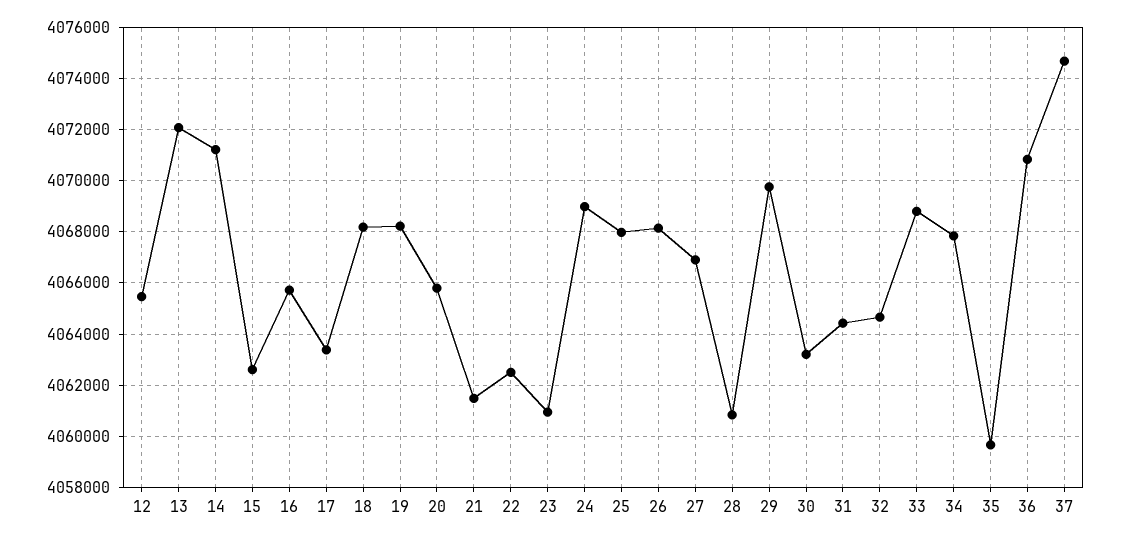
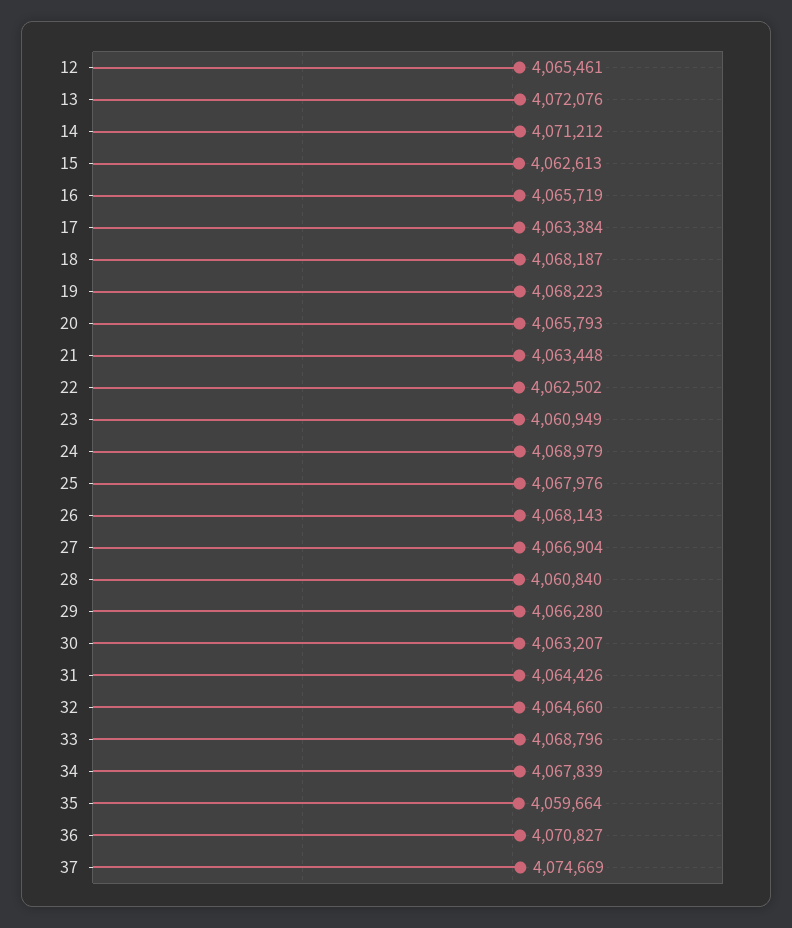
21: 4061500 -> 4063448
29: 4069750 -> 4066280

